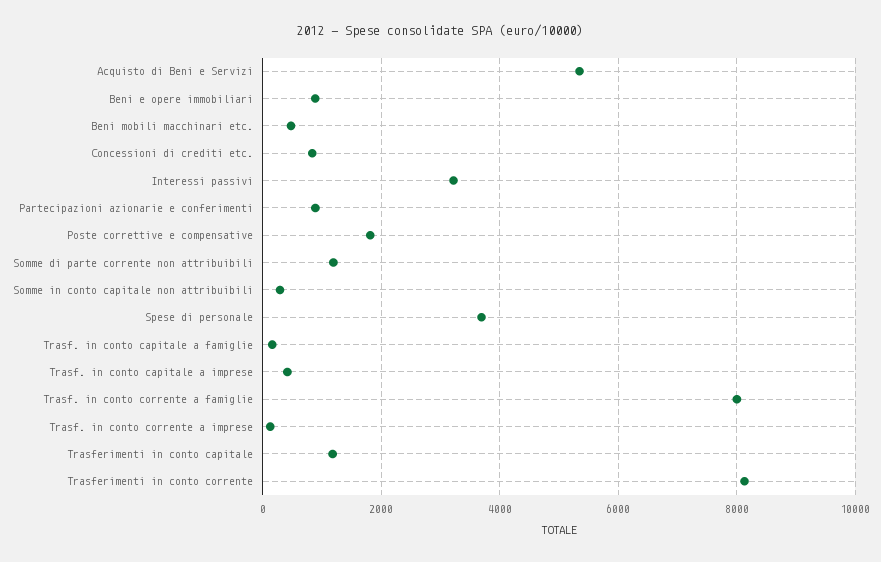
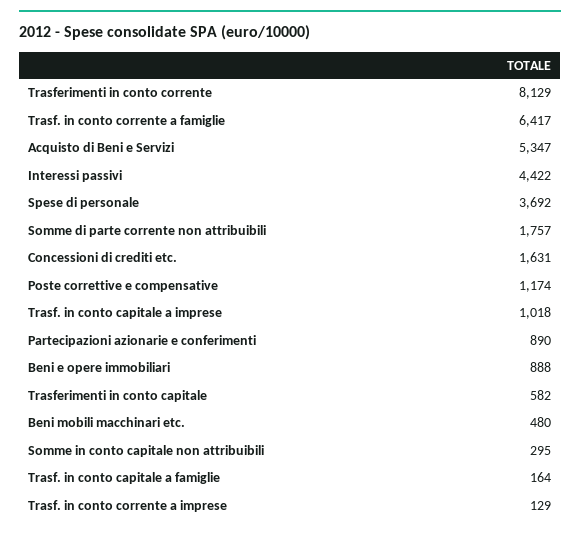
Concessioni di crediti etc.: 800 -> 1631
Interessi passivi: 3200 -> 4422
Poste correttive e compensative: 1800 -> 1174
Somme di parte corrente non attribuibili: 1200 -> 1757
Trasf. in conto capitale a imprese: 400 -> 1018
Trasf. in conto corrente a famiglie: 8000 -> 6417
Trasferimenti in conto capitale: 1200 -> 582

